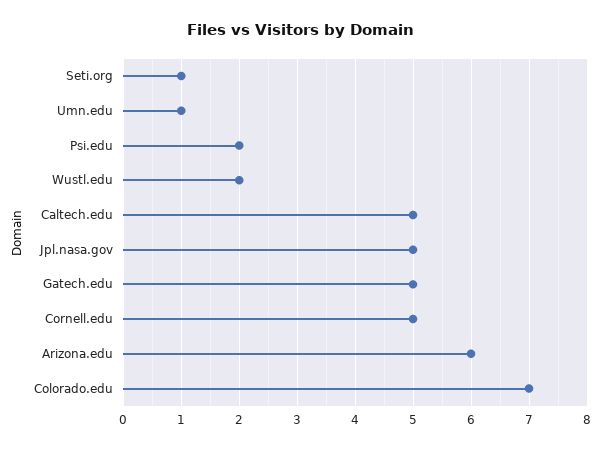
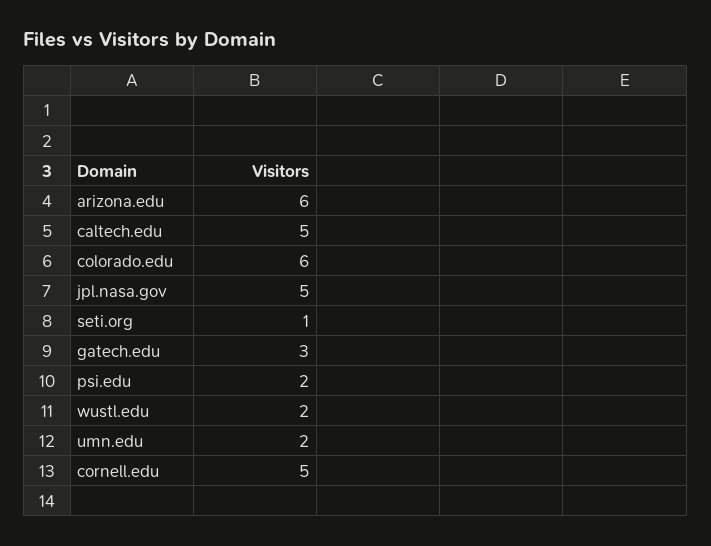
Umn.edu: 1 -> 2
Gatech.edu: 5 -> 3
Colorado.edu: 7 -> 6

